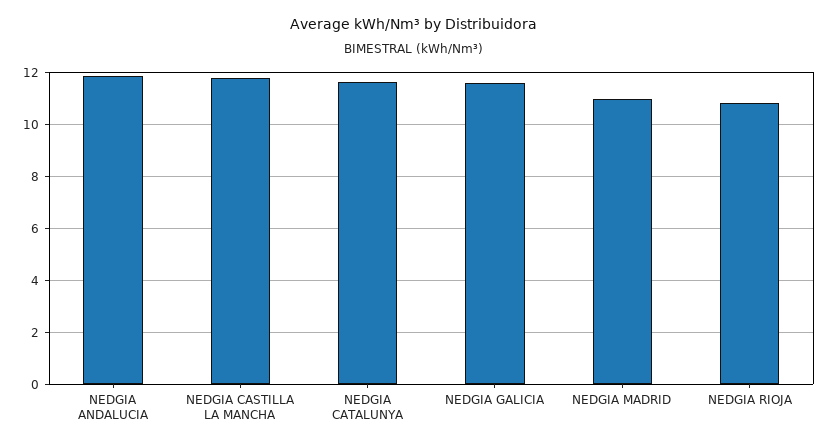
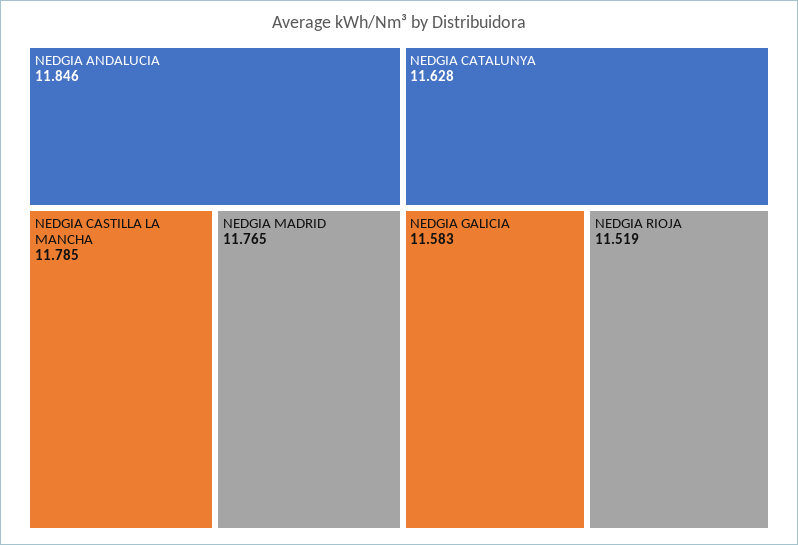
NEDGIA MADRID: 11 -> 11.765
NEDGIA RIOJA: 10.75 -> 11.519

